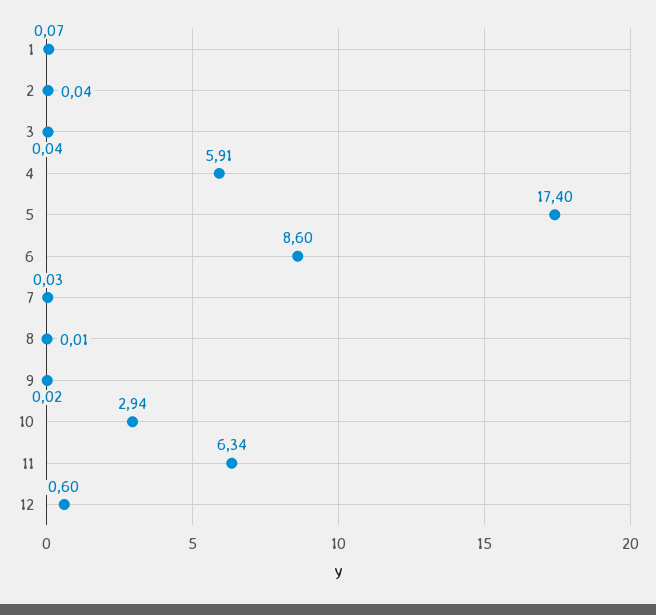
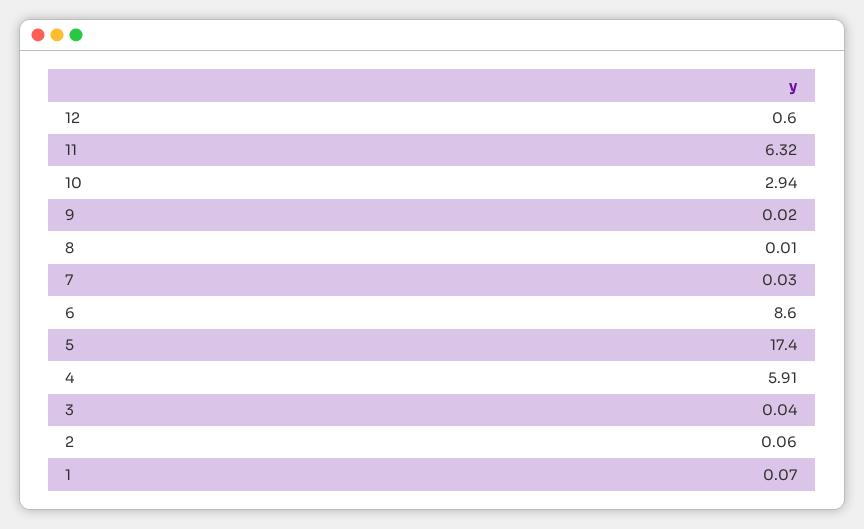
2: 0.04 -> 0.06
11: 6.34 -> 6.32

